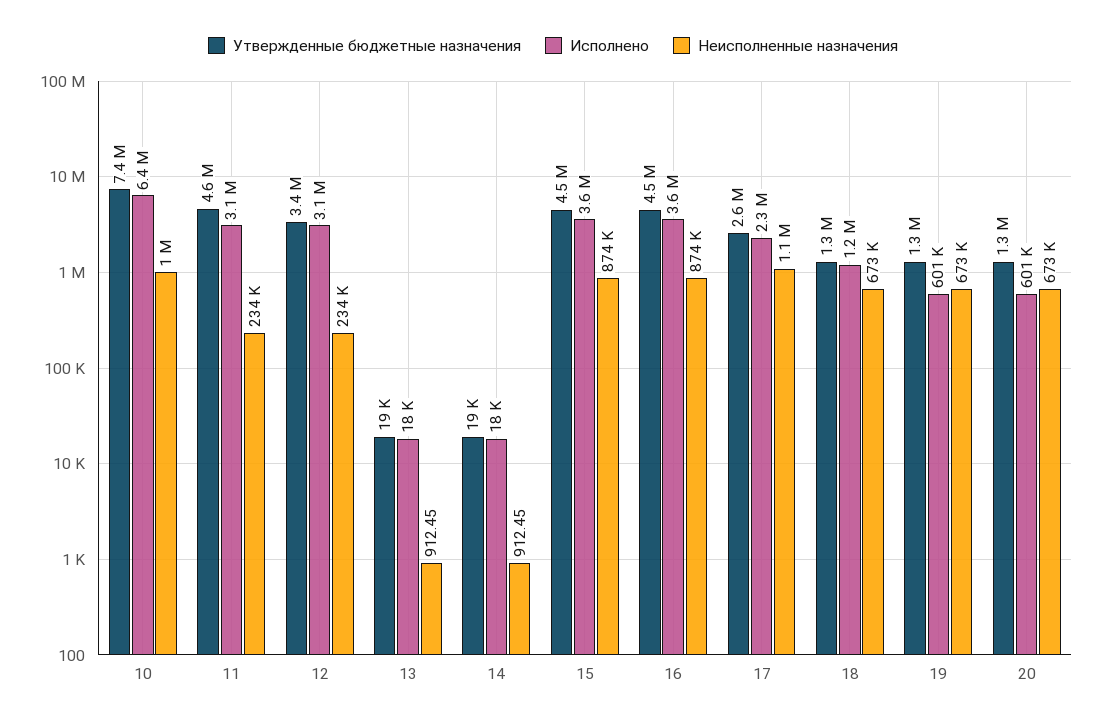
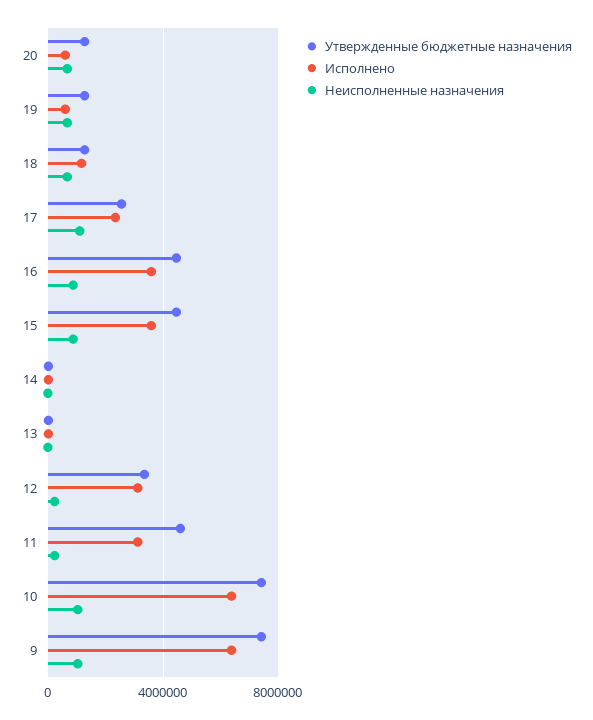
Утвержденные бюджетные назначения, 9: none -> 7500000
Исполнено, 9: none -> 6500000
Неисполненные назначения, 9: none -> 1000000

